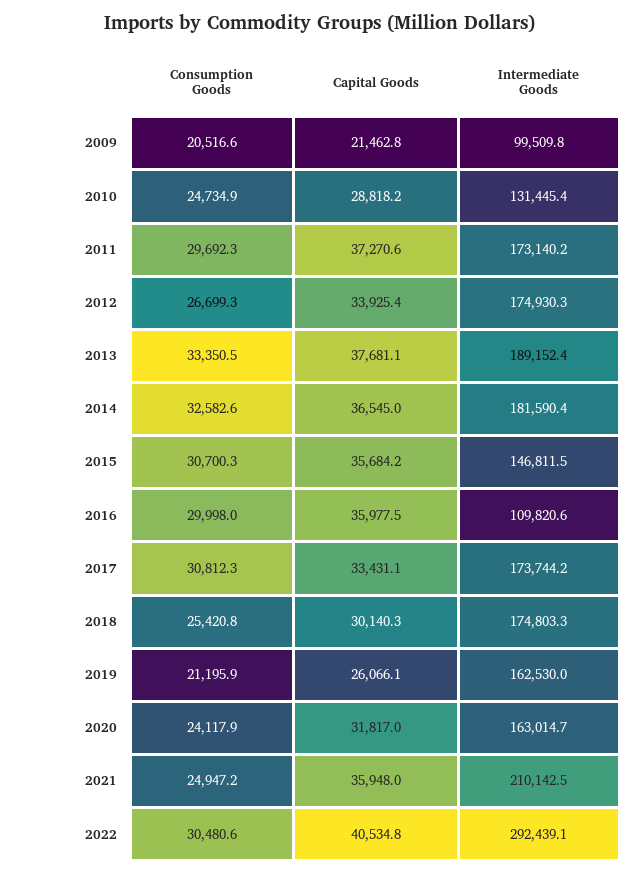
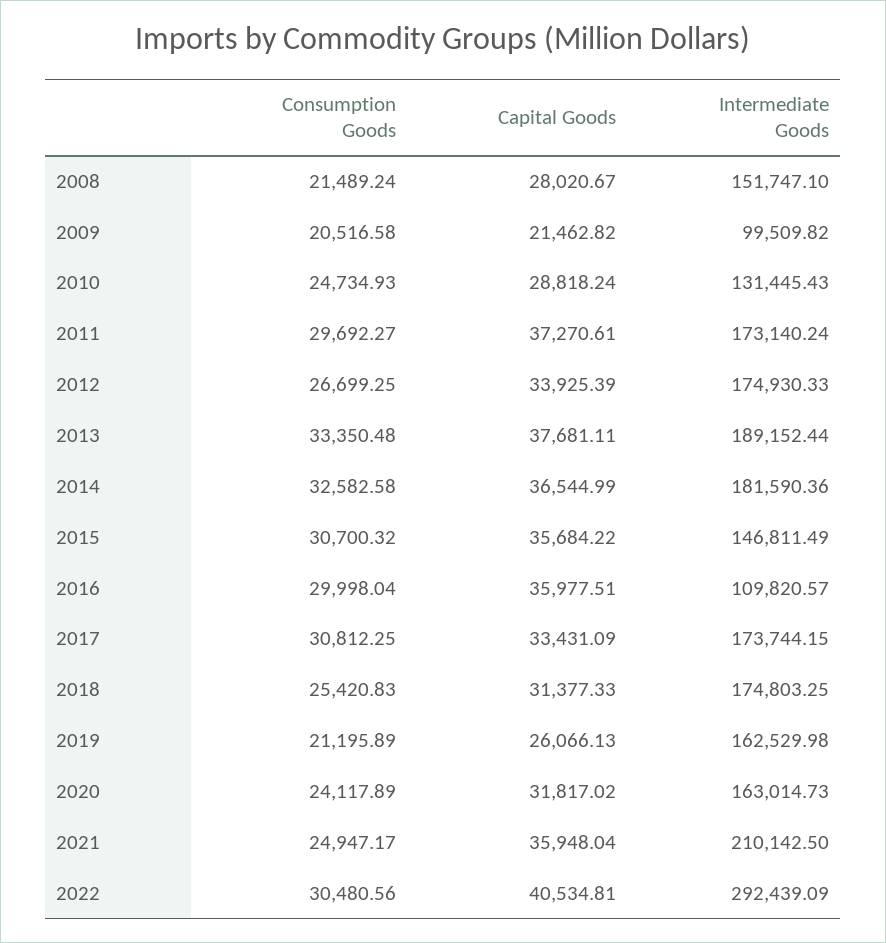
Capital Goods, 2018: 30140.3 -> 31377.33
Consumption Goods, 2008: none -> 21489.24
Capital Goods, 2008: none -> 28020.67
Intermediate Goods, 2008: none -> 151747.1

